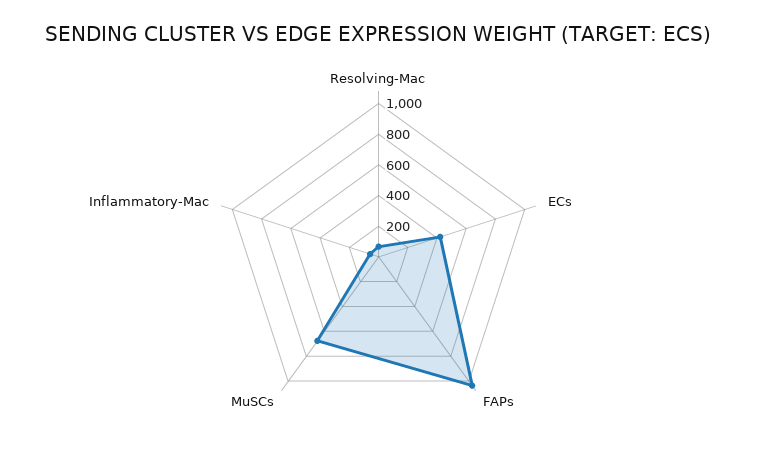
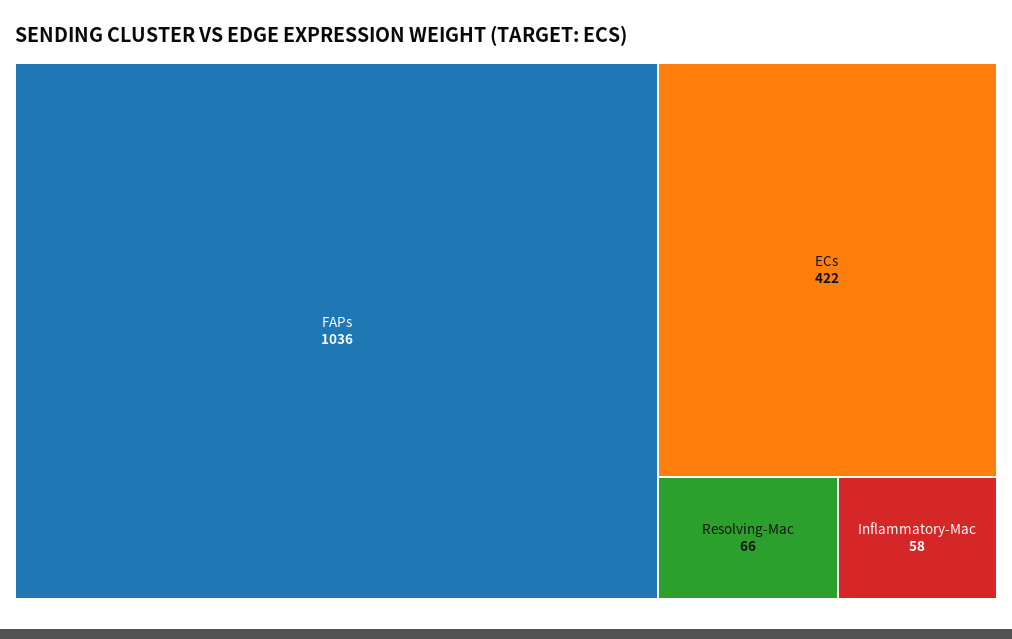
MuSCs: 700 -> none

